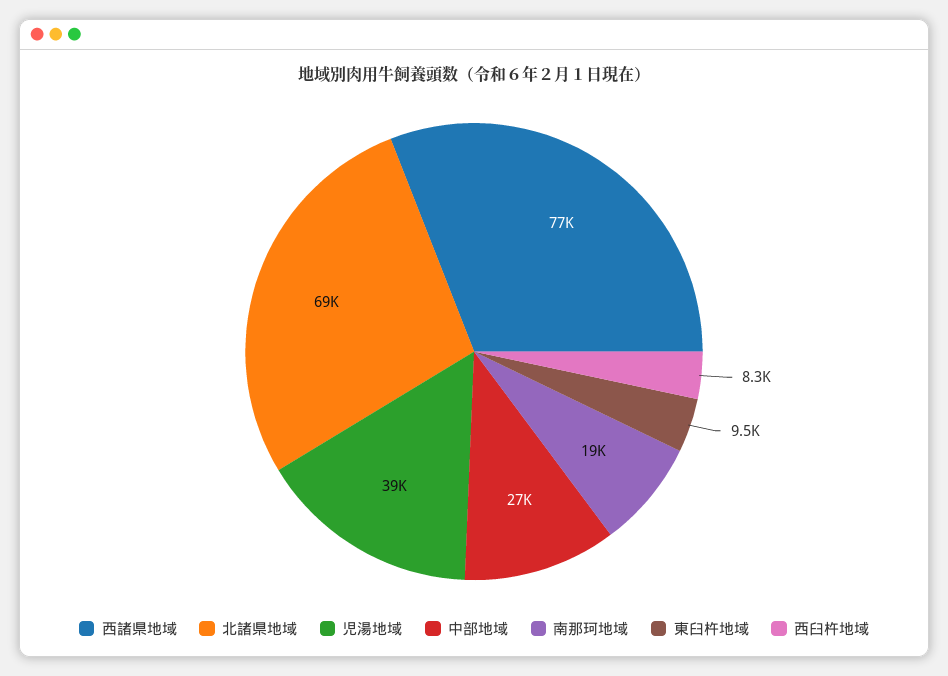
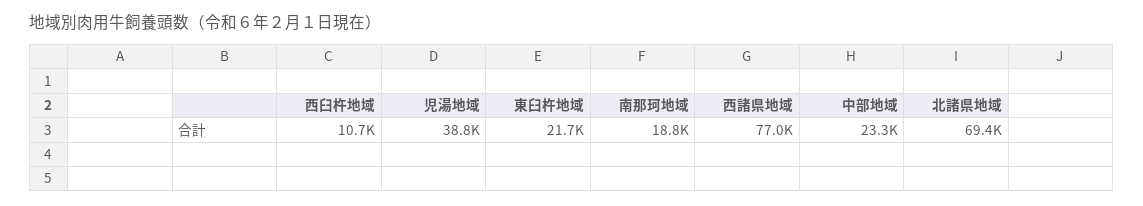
中部地域: 27000 -> 23300
東臼杵地域: 9500 -> 21700
西臼杵地域: 8300 -> 10700

